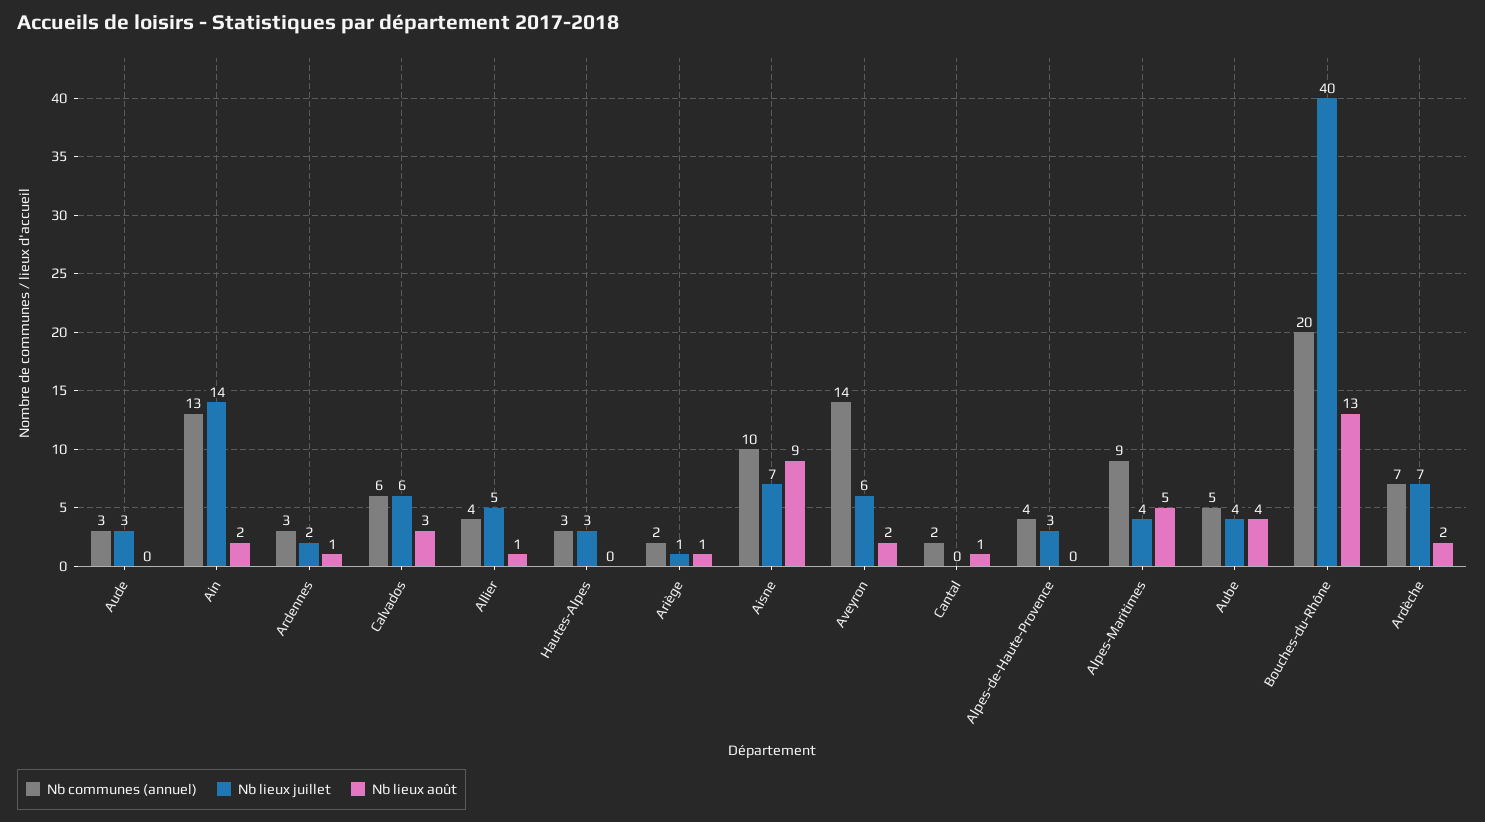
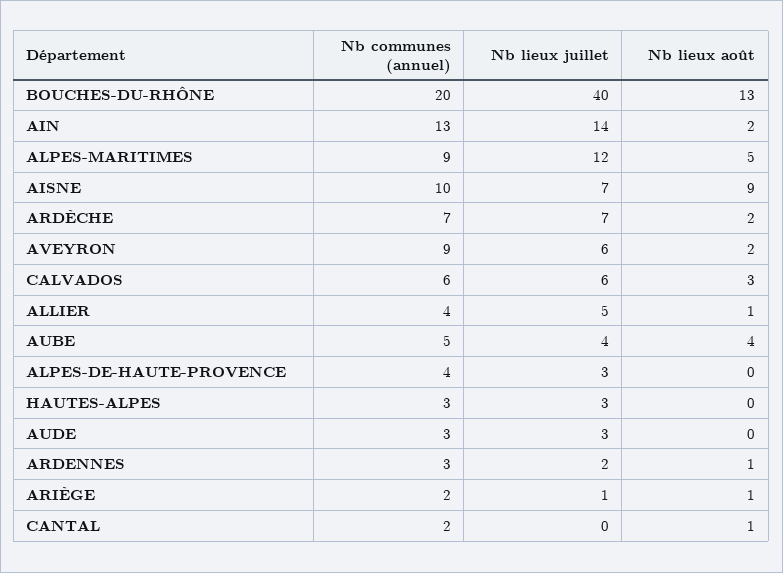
Nb communes (annuel), Aveyron: 14 -> 9
Nb lieux juillet, Alpes-Maritimes: 4 -> 12

